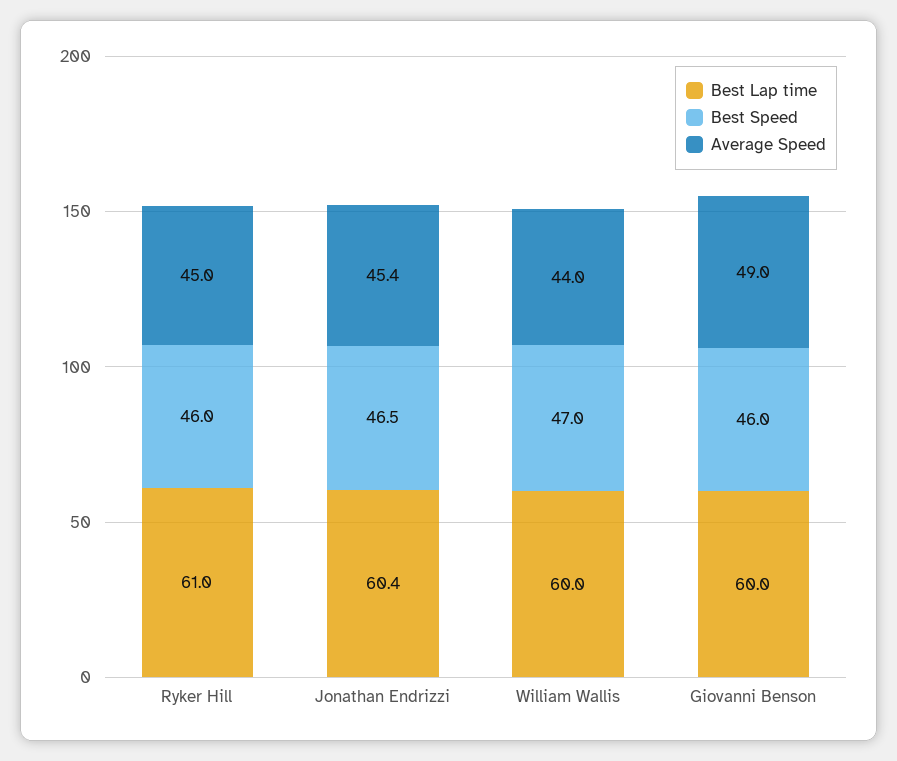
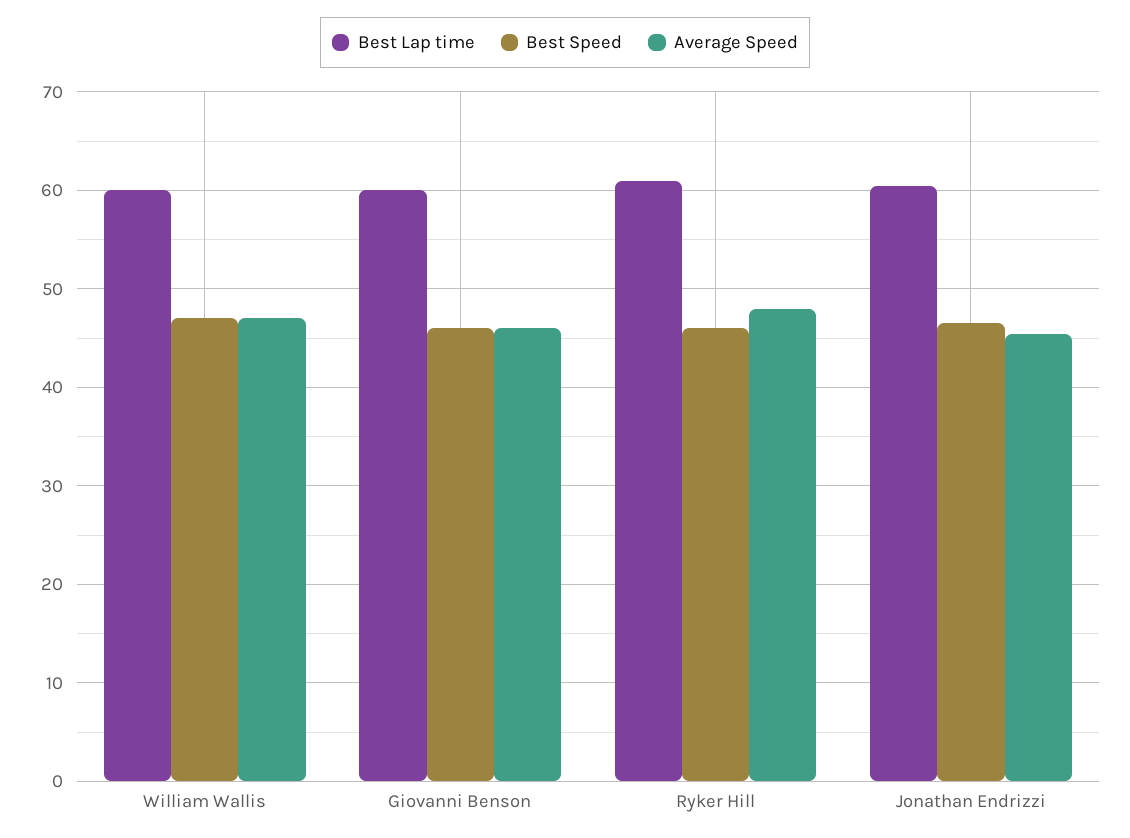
Average Speed, Ryker Hill: 45 -> 48
Average Speed, William Wallis: 44 -> 47
Average Speed, Giovanni Benson: 49 -> 46

